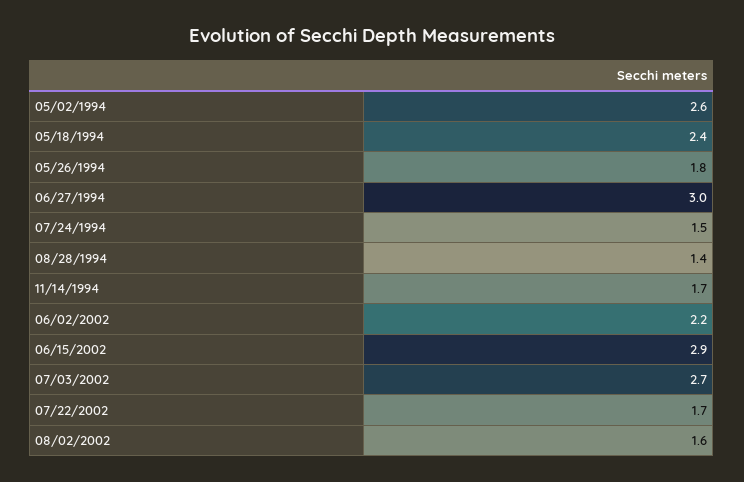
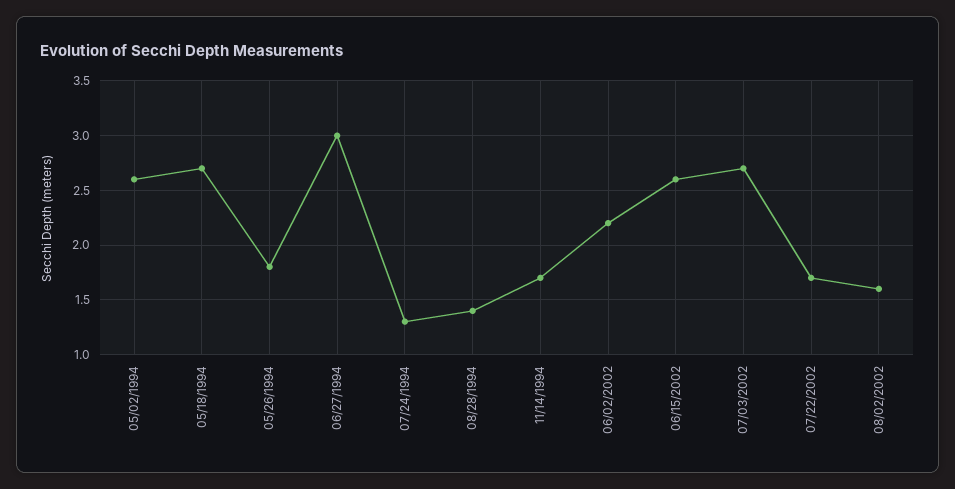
05/18/1994: 2.4 -> 2.7
07/24/1994: 1.5 -> 1.3
06/15/2002: 2.9 -> 2.6

